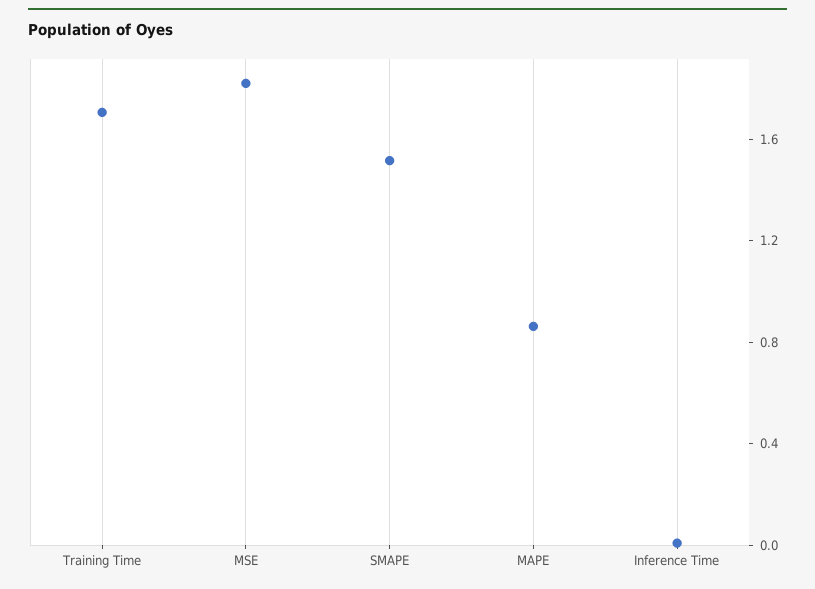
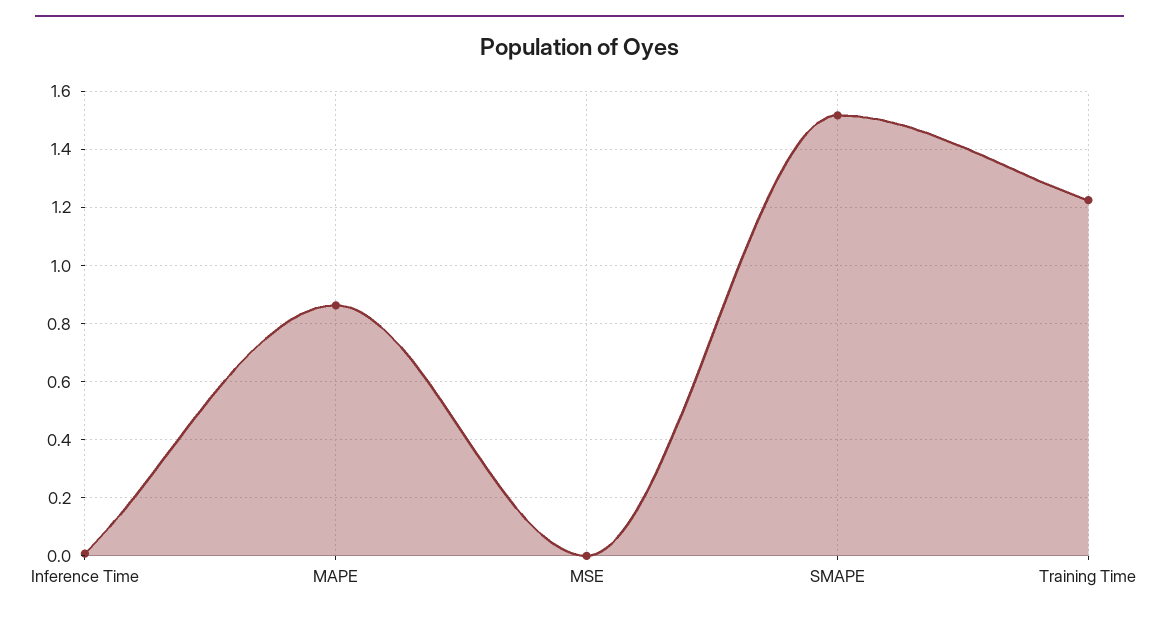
Training Time: 1.7 -> 1.225
MSE: 1.8 -> 0

